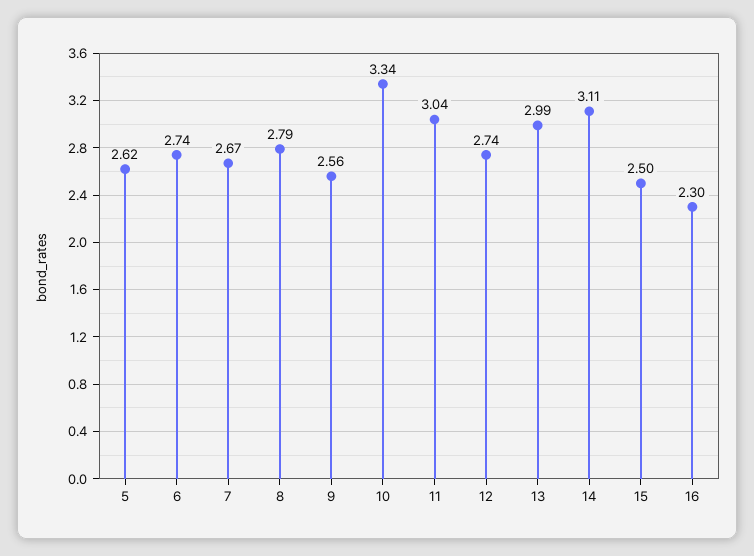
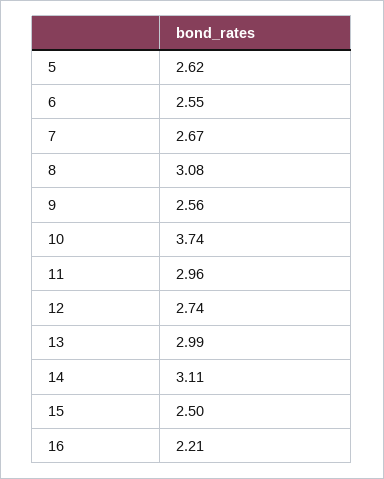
6: 2.74 -> 2.55
8: 2.79 -> 3.08
10: 3.34 -> 3.74
11: 3.04 -> 2.96
16: 2.3 -> 2.21

